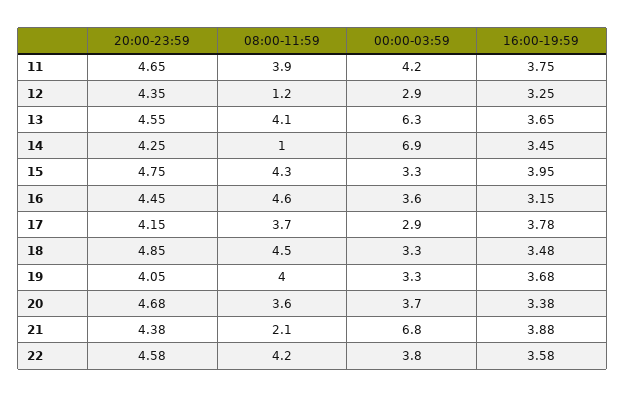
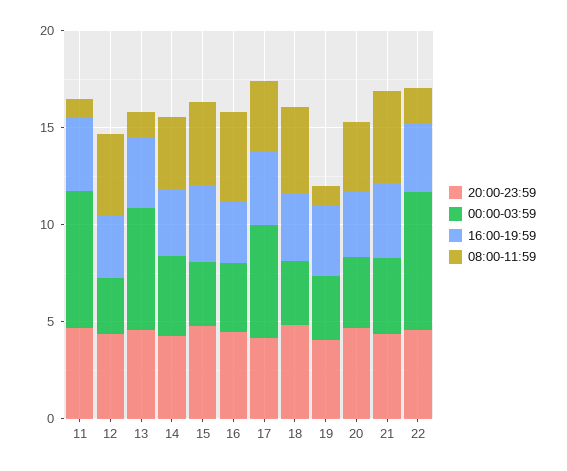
08:00-11:59, 11: 3.9 -> 1
00:00-03:59, 11: 4.2 -> 7
08:00-11:59, 12: 1.2 -> 4
08:00-11:59, 13: 4.1 -> 1
08:00-11:59, 14: 1 -> 4
00:00-03:59, 14: 6.9 -> 4
00:00-03:59, 17: 2.9 -> 6
08:00-11:59, 19: 4 -> 1
08:00-11:59, 21: 2.1 -> 5
00:00-03:59, 21: 6.8 -> 4
08:00-11:59, 22: 4.2 -> 2
00:00-03:59, 22: 3.8 -> 7

